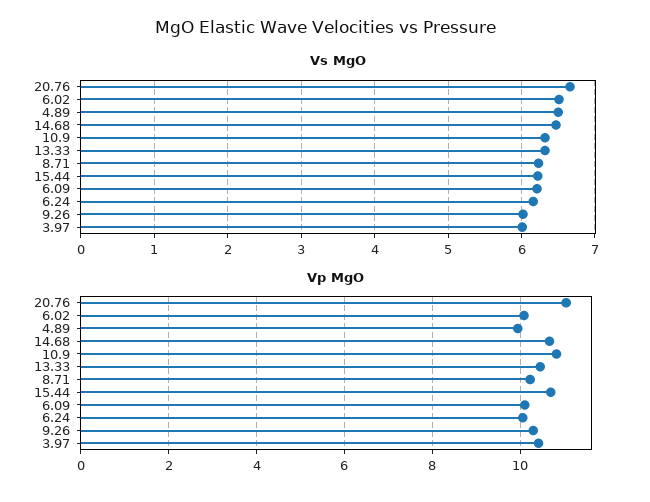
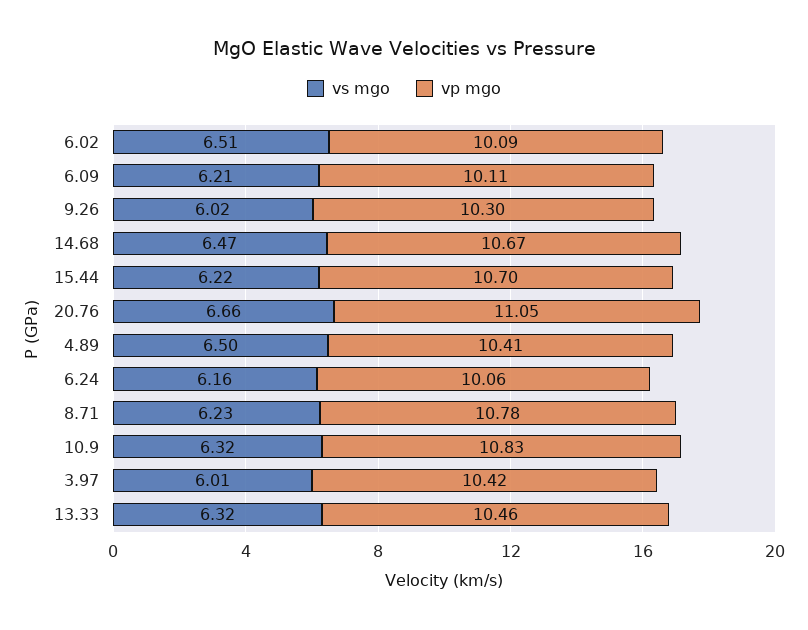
Vp MgO, 4.89: 10 -> 10.41
Vp MgO, 8.71: 10.2 -> 10.78

